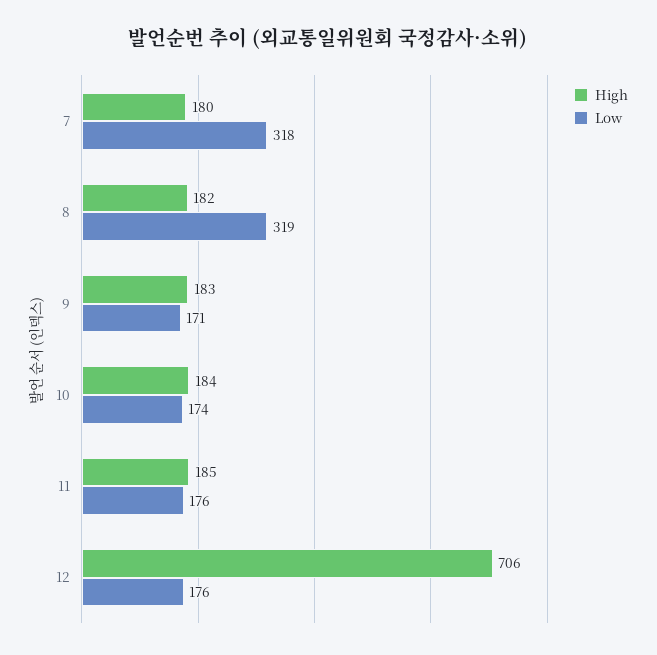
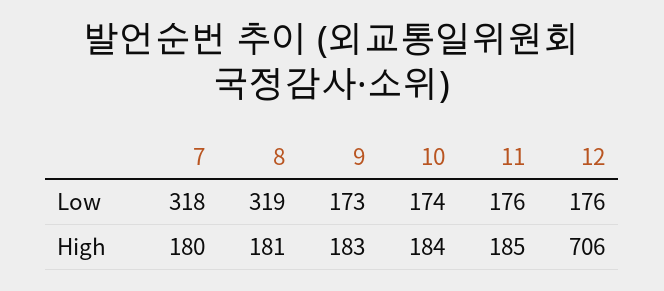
High, 8: 182 -> 181
Low, 9: 171 -> 173

